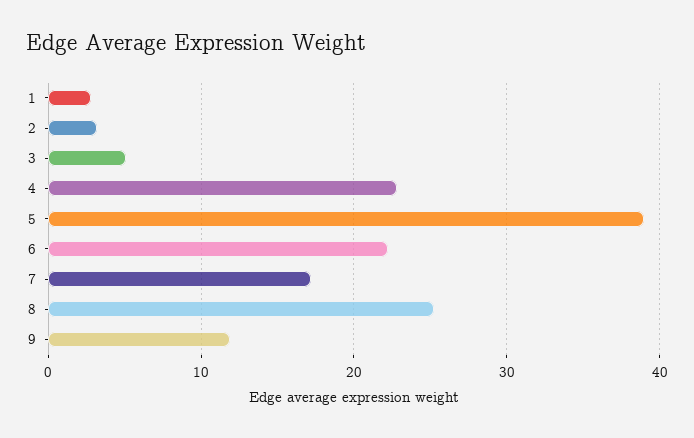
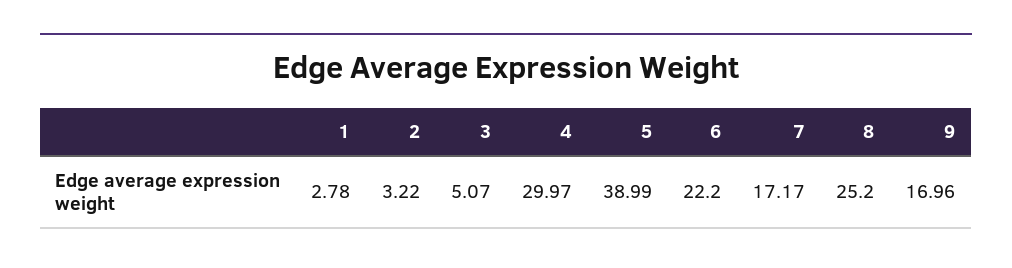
4: 23 -> 29.97
9: 12 -> 16.96

